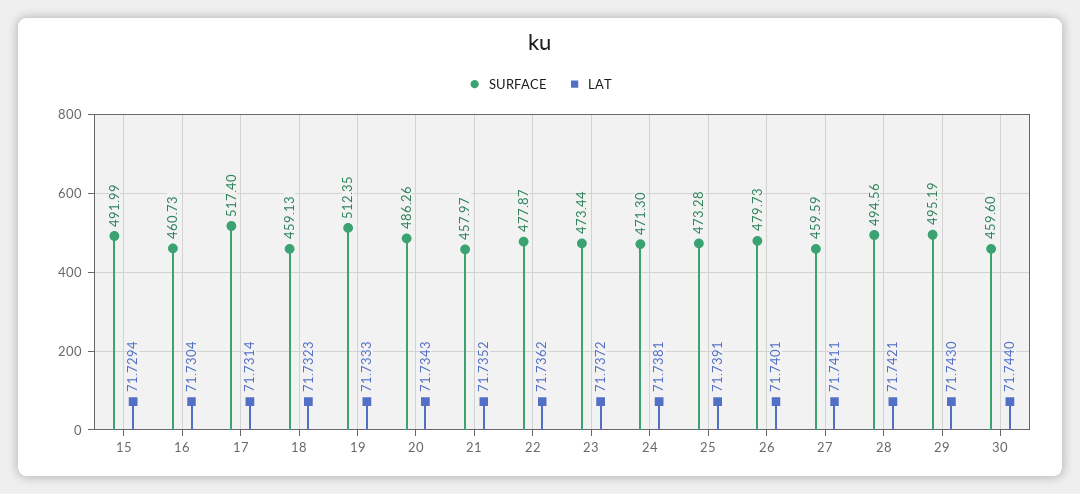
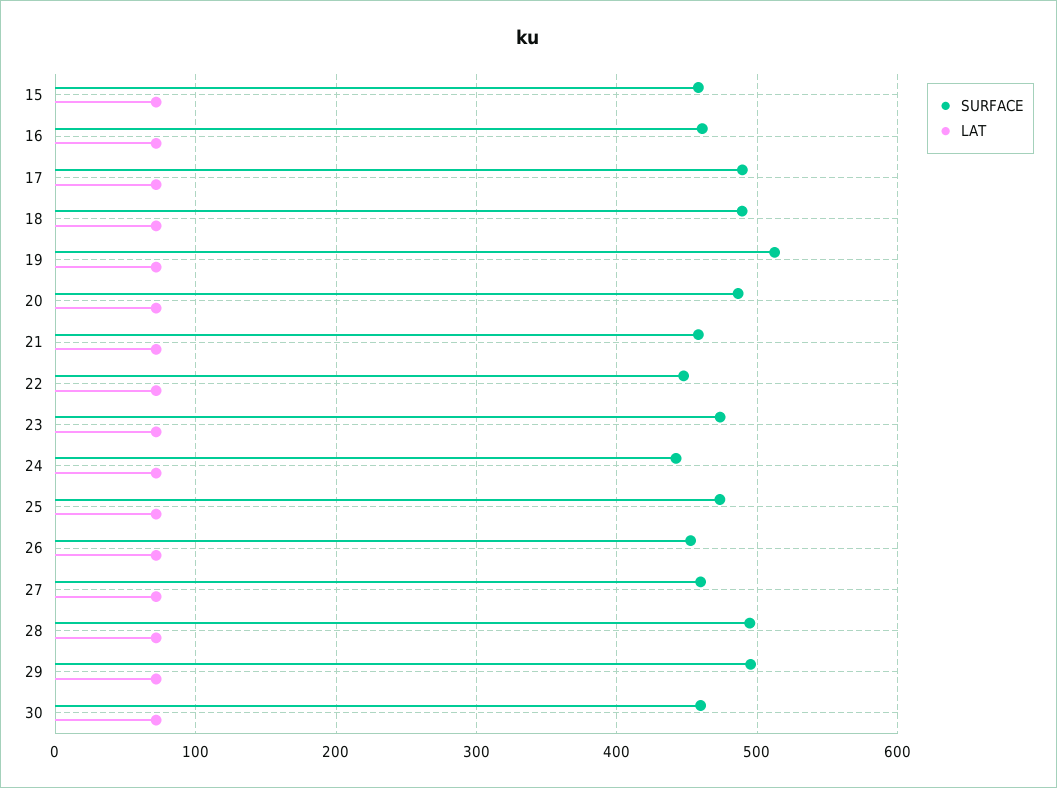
SURFACE, 15: 491.99 -> 460
SURFACE, 17: 517.4 -> 490
SURFACE, 18: 459.13 -> 490
SURFACE, 22: 477.87 -> 450
SURFACE, 24: 471.3 -> 440
SURFACE, 26: 479.73 -> 450

